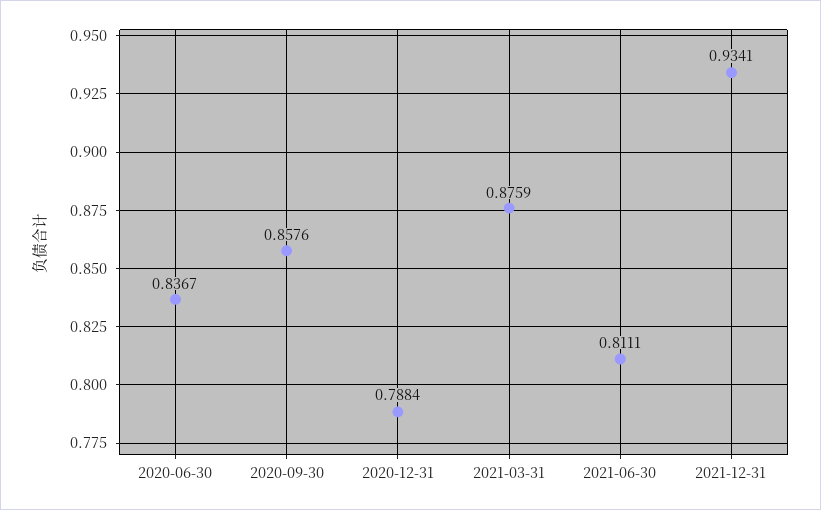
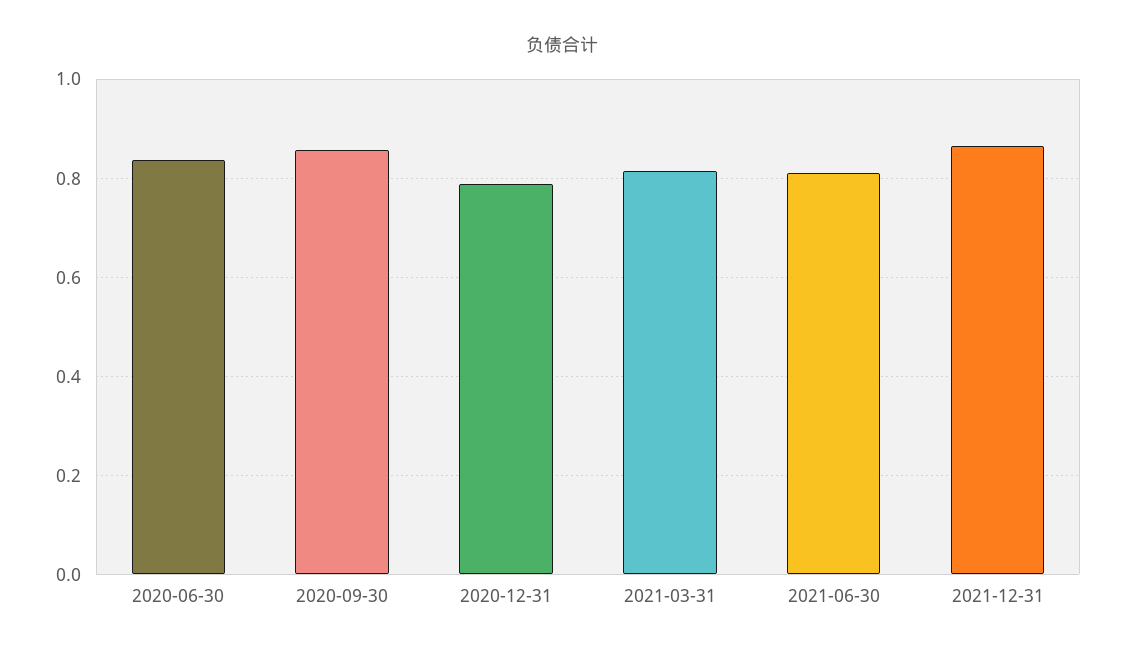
2021-03-31: 0.8759 -> 0.82
2021-12-31: 0.9341 -> 0.86

